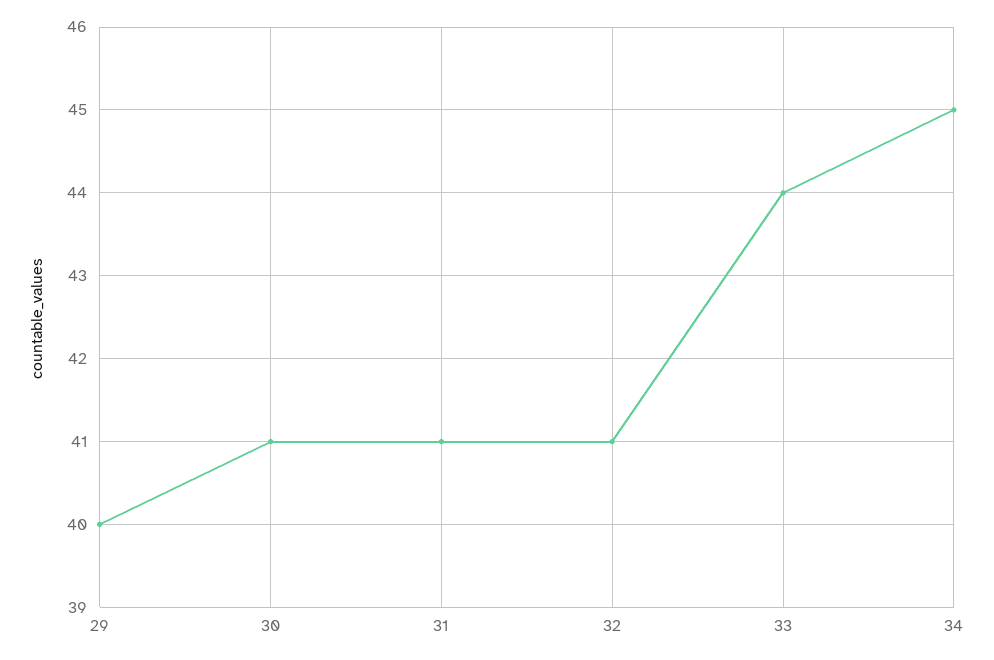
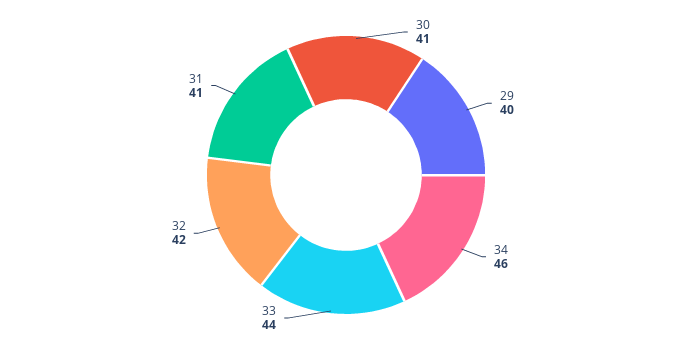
32: 41 -> 42
34: 45 -> 46

